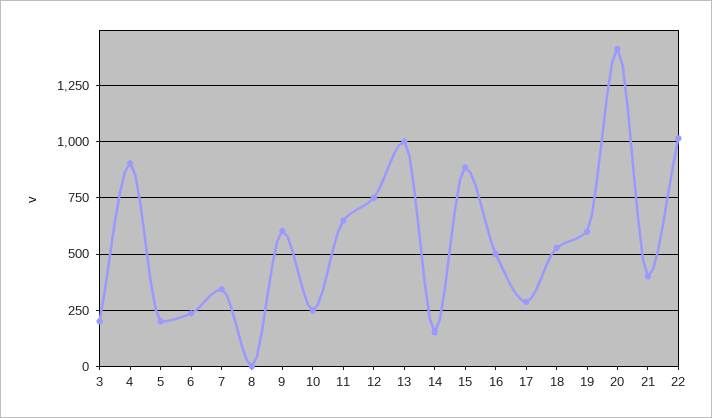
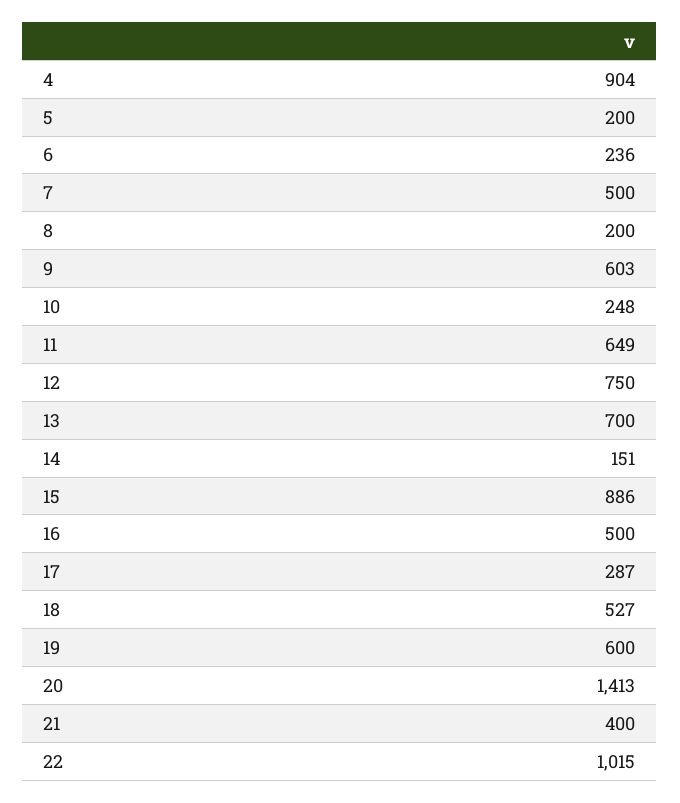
3: 200 -> none
7: 350 -> 500
8: 0 -> 200
13: 1000 -> 700

